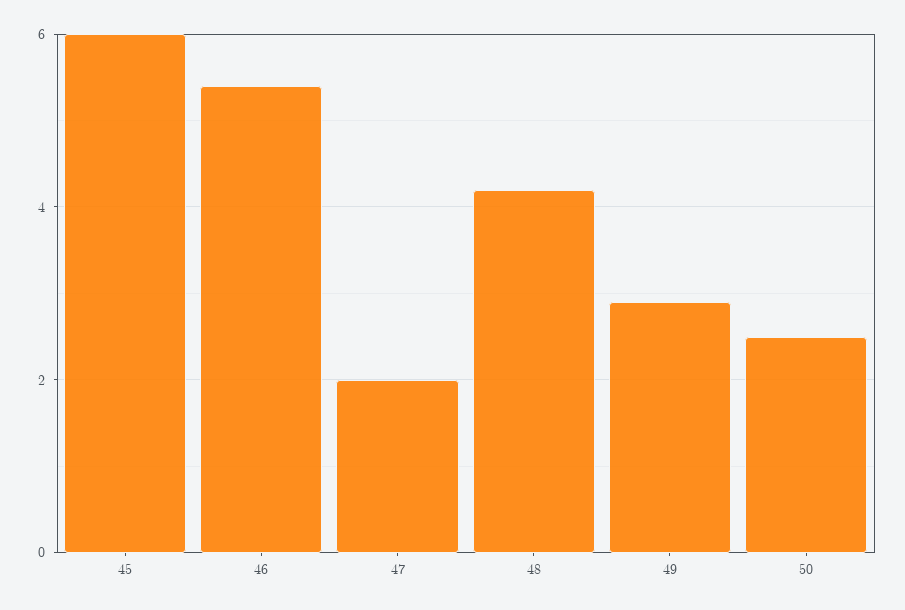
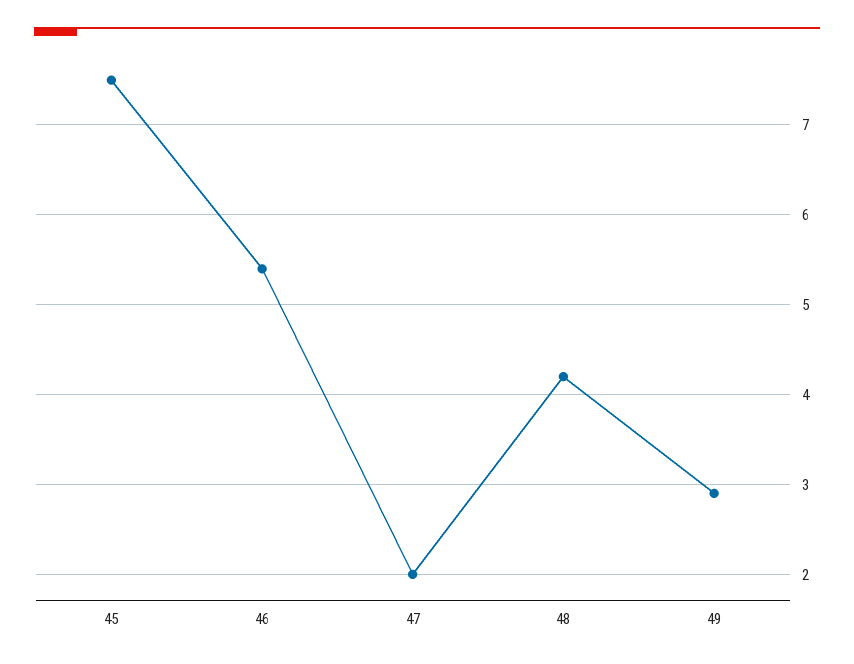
45: 6 -> 7.5
50: 2.5 -> none

